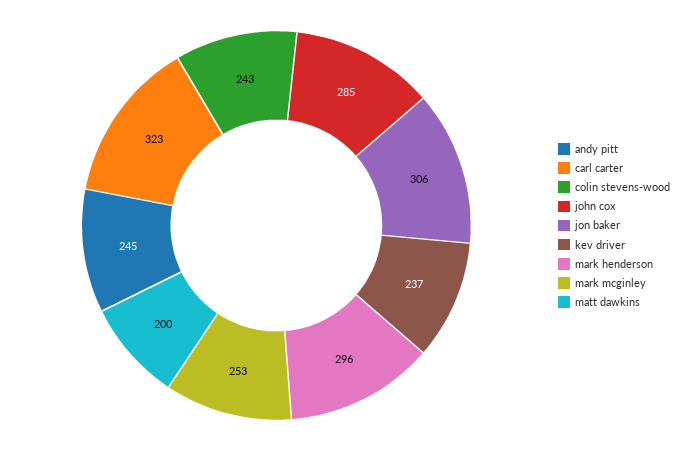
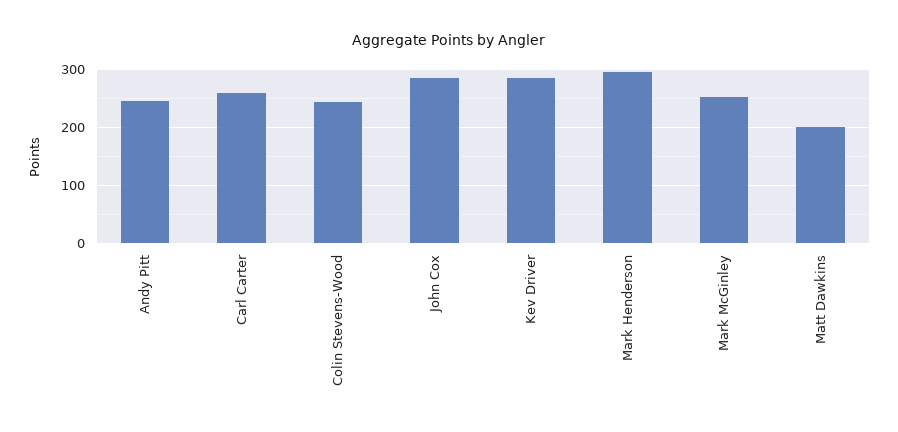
carl carter: 323 -> 260
jon baker: 306 -> none
kev driver: 237 -> 280

